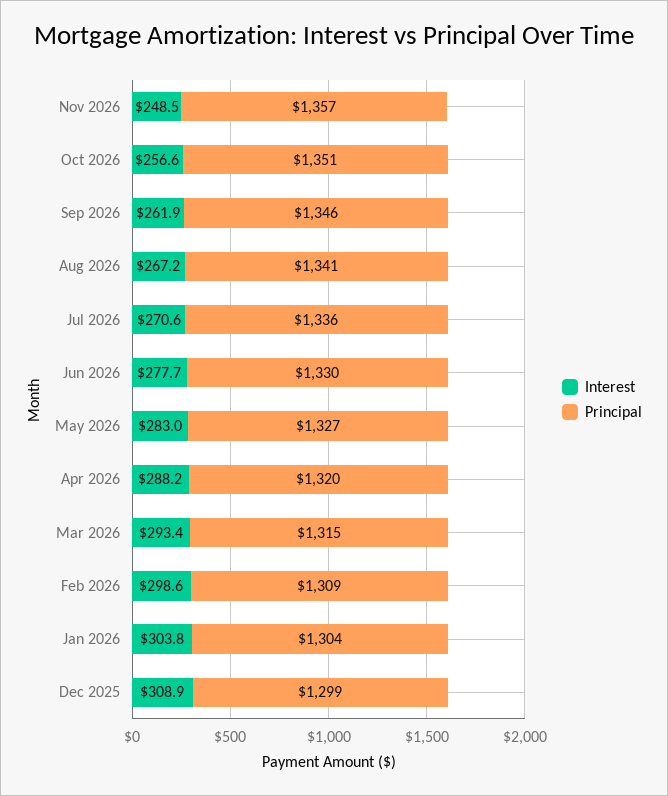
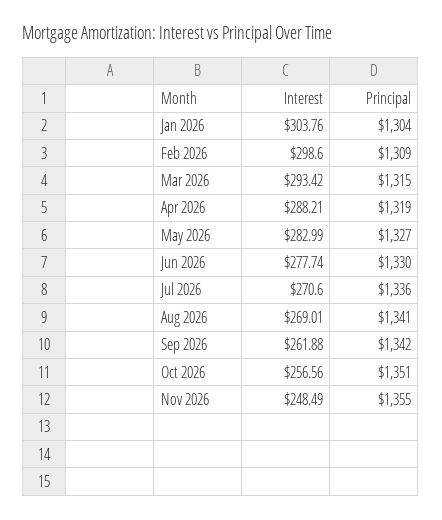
Principal, Nov 2026: 1357 -> 1355
Principal, Sep 2026: 1346 -> 1342
Interest, Aug 2026: 267.2 -> 269.01
Principal, Apr 2026: 1320 -> 1319
Interest, Dec 2025: 308.9 -> none
Principal, Dec 2025: 1299 -> none

